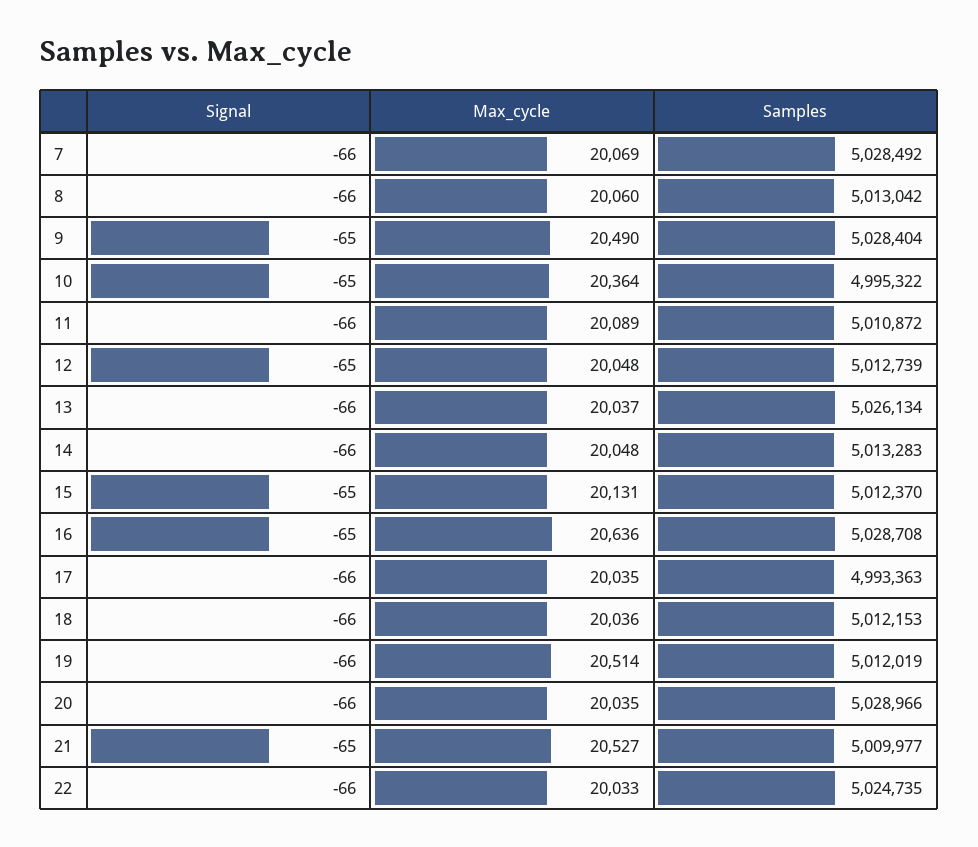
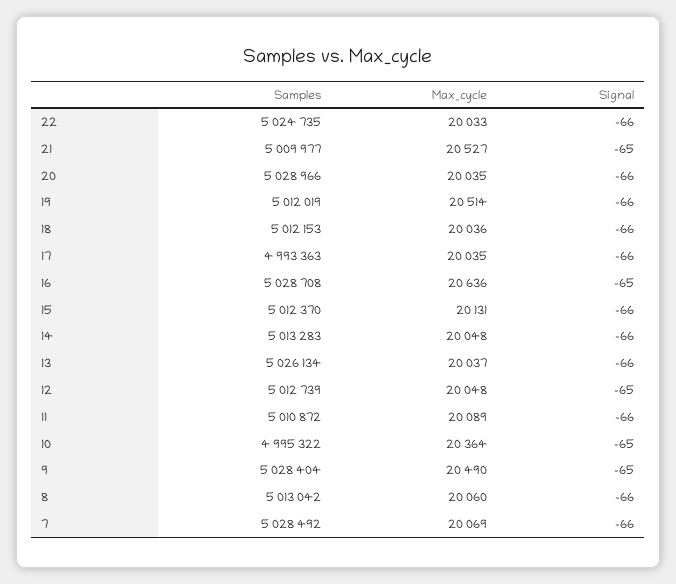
Signal, 15: -65 -> -66

